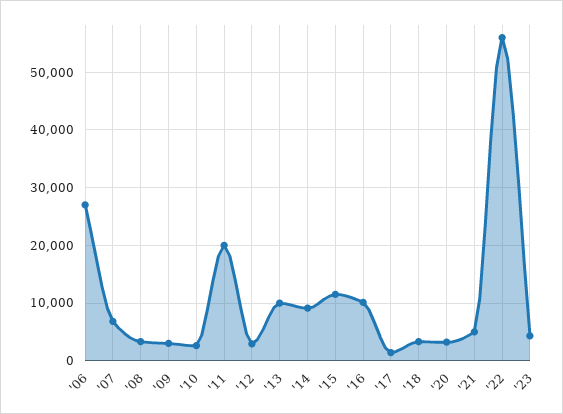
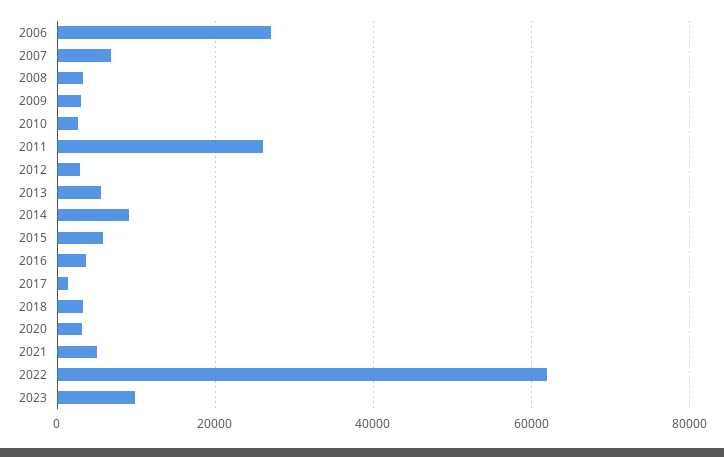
'11: 20000 -> 26000
'13: 10000 -> 6000
'15: 12000 -> 6000
'16: 10000 -> 4000
'22: 56000 -> 62000
'23: 4000 -> 10000

